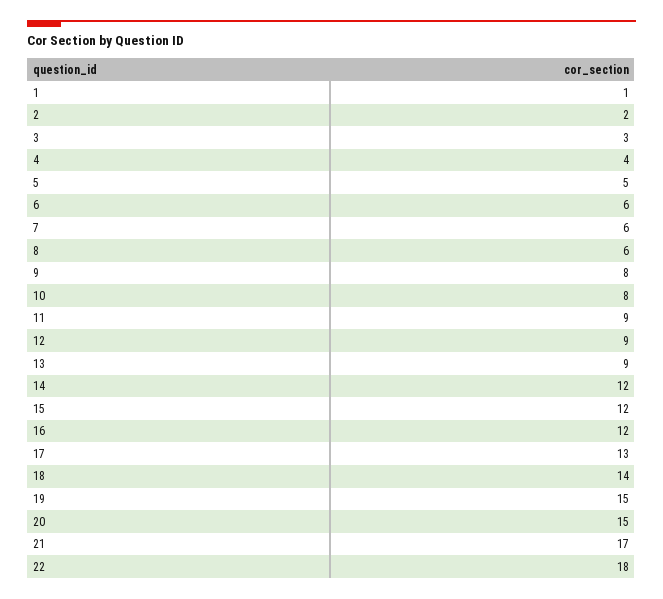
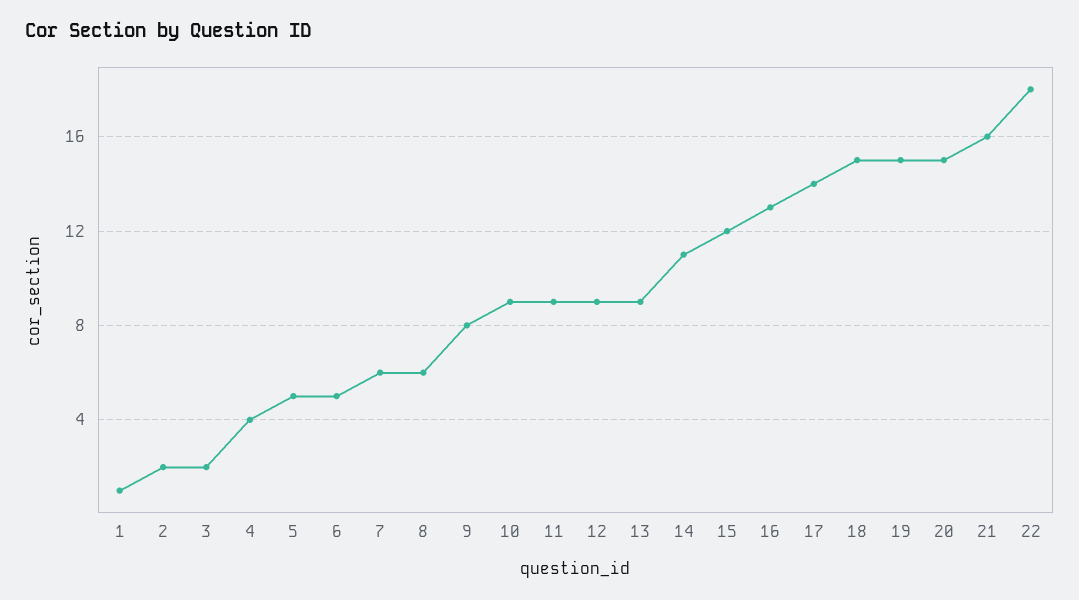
3: 3 -> 2
6: 6 -> 5
10: 8 -> 9
14: 12 -> 11
16: 12 -> 13
17: 13 -> 14
18: 14 -> 15
21: 17 -> 16

